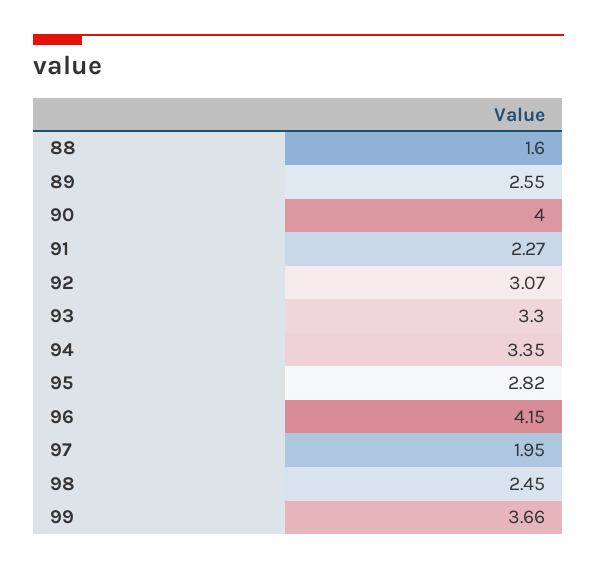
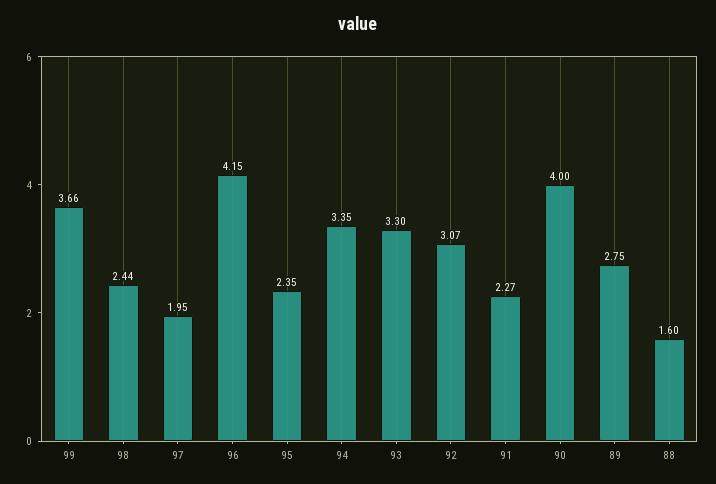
89: 2.55 -> 2.75
95: 2.82 -> 2.35
98: 2.45 -> 2.44

